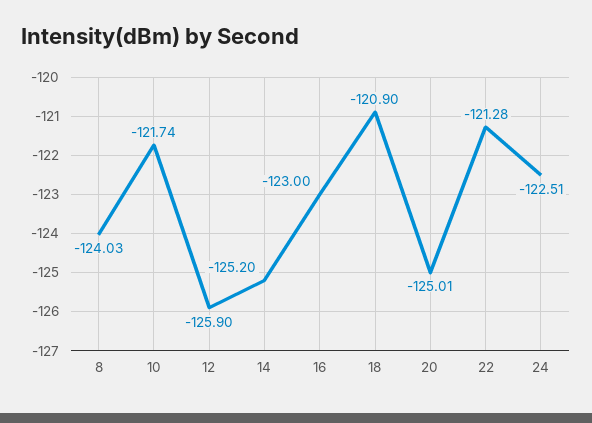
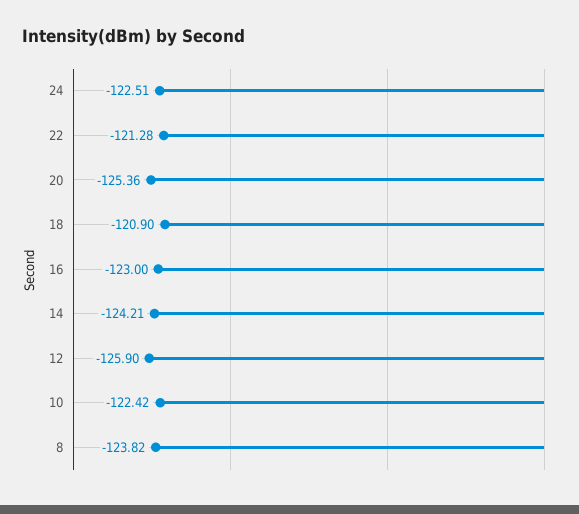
8: -124.03 -> -123.82
10: -121.74 -> -122.42
14: -125.2 -> -124.21
20: -125.01 -> -125.36

